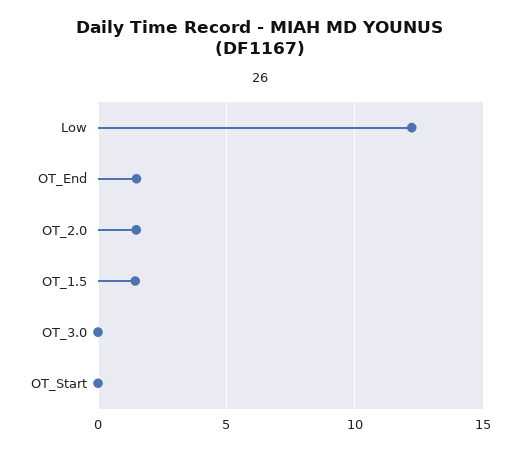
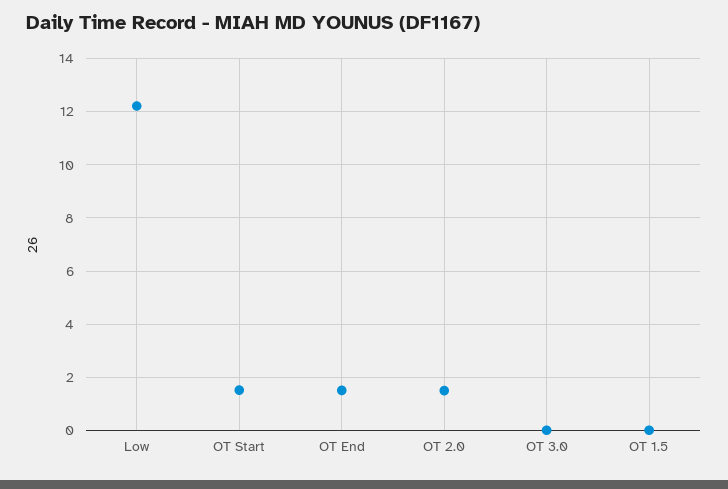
OT_1.5: 1.5 -> 0
OT_Start: 0 -> 1.5

